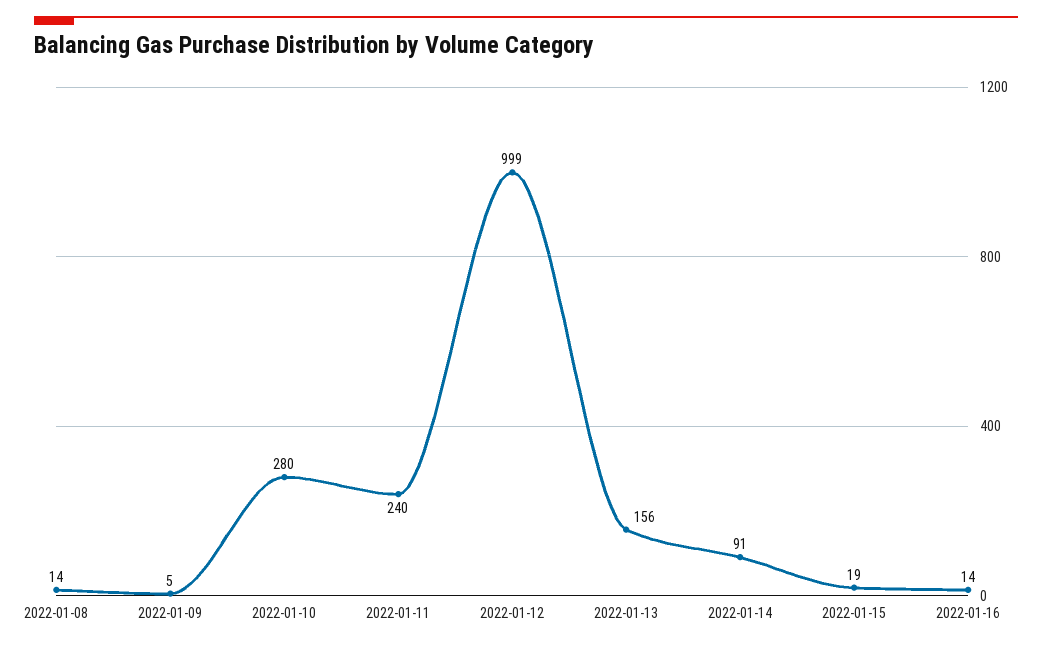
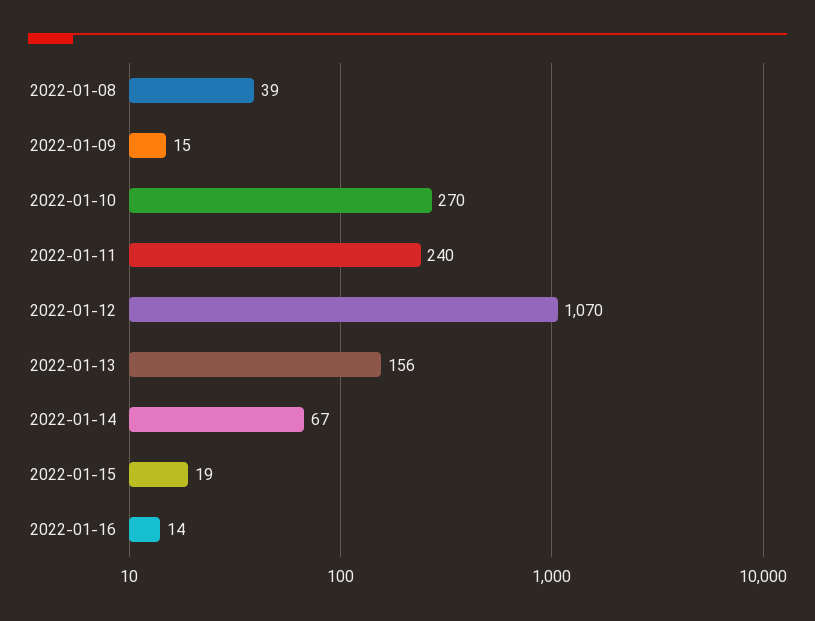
2022-01-08: 14 -> 39
2022-01-09: 5 -> 15
2022-01-10: 280 -> 270
2022-01-12: 999 -> 1070
2022-01-14: 91 -> 67

